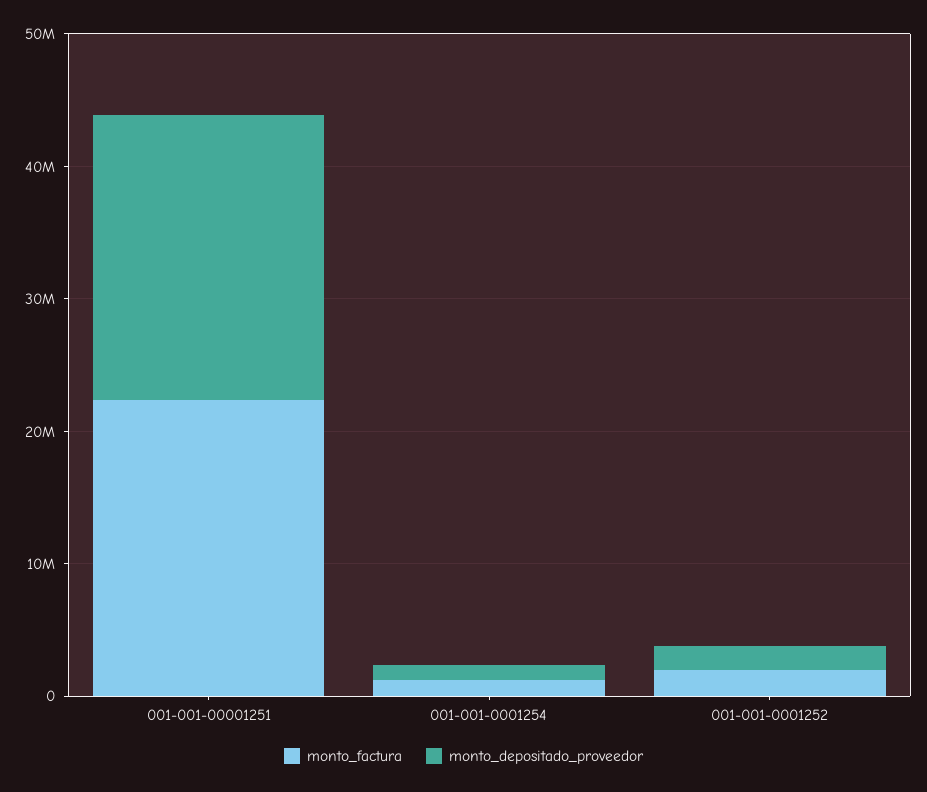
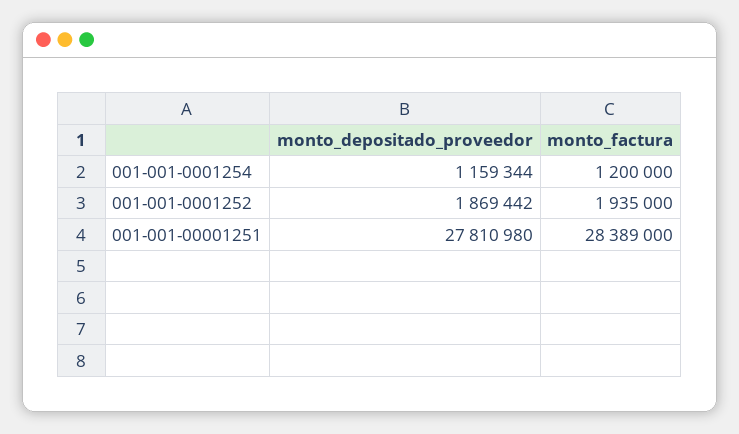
monto_factura, 001-001-00001251: 22000000 -> 28389000
monto_depositado_proveedor, 001-001-00001251: 22000000 -> 27810980

